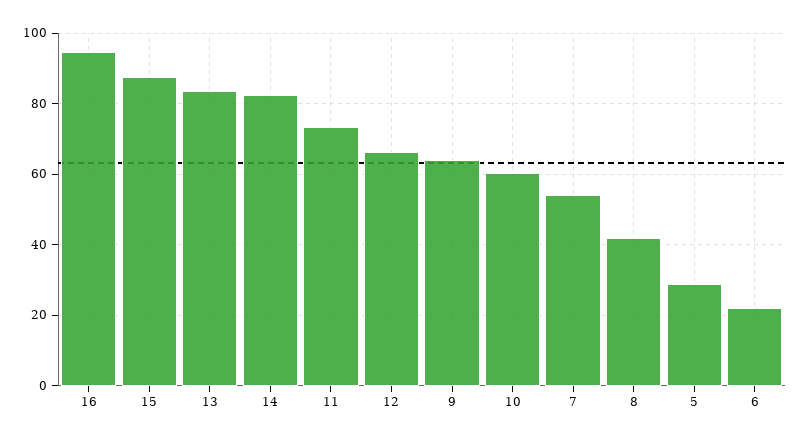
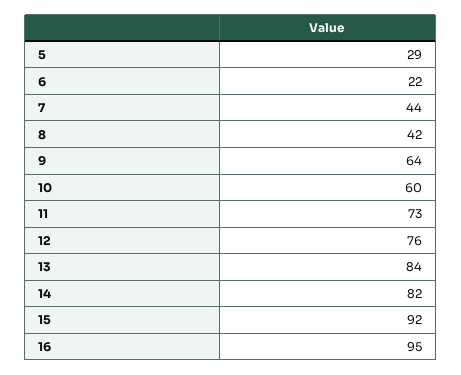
15: 88 -> 92
12: 66 -> 76
7: 54 -> 44

